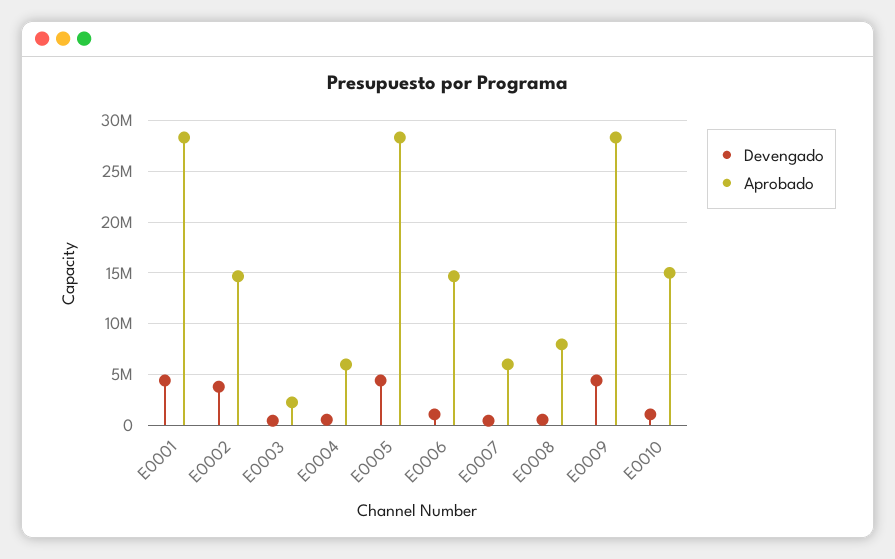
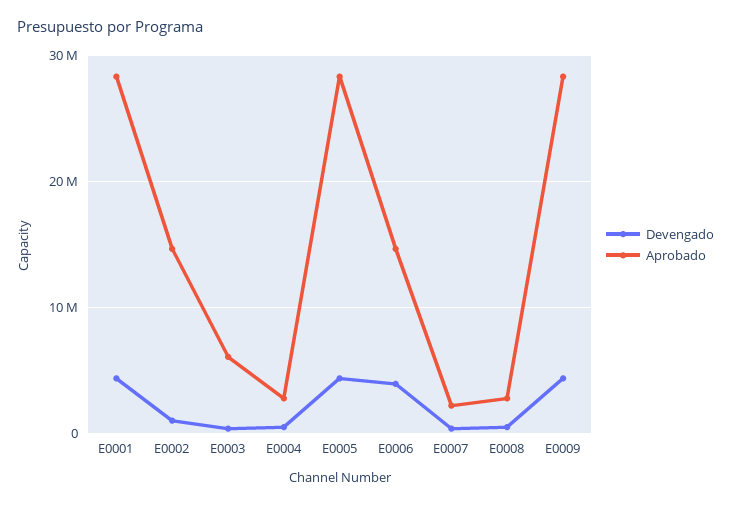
Devengado, E0002: 4000000 -> 1000000
Aprobado, E0003: 2000000 -> 6000000
Aprobado, E0004: 6000000 -> 3000000
Devengado, E0006: 1000000 -> 4000000
Aprobado, E0007: 6000000 -> 2000000
Aprobado, E0008: 8000000 -> 3000000
Devengado, E0010: 1000000 -> none
Aprobado, E0010: 15000000 -> none

